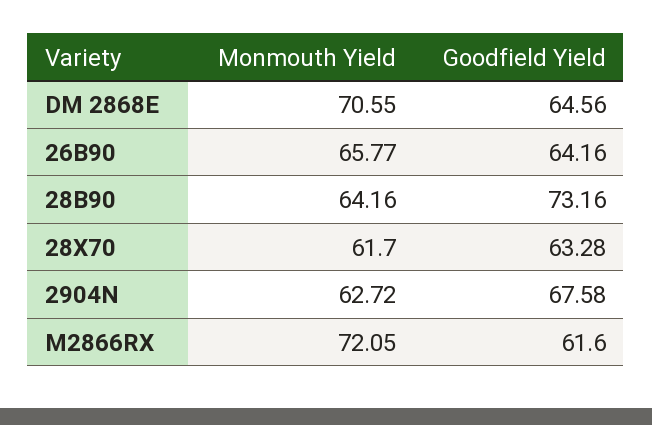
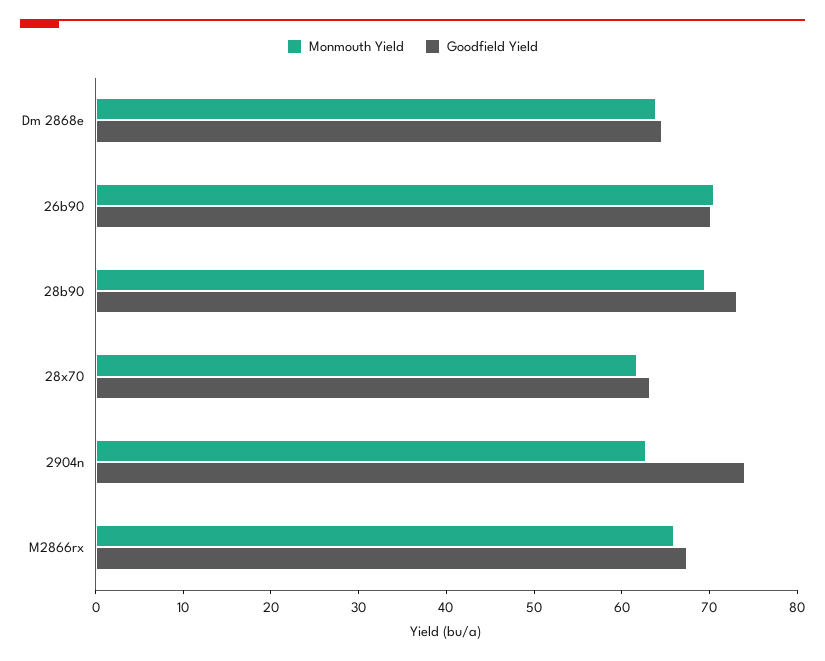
Monmouth Yield, DM 2868E: 70.55 -> 64
Monmouth Yield, 26B90: 65.77 -> 70
Goodfield Yield, 26B90: 64.16 -> 70
Monmouth Yield, 28B90: 64.16 -> 70
Goodfield Yield, 2904N: 67.58 -> 74
Monmouth Yield, M2866RX: 72.05 -> 66
Goodfield Yield, M2866RX: 61.6 -> 68

